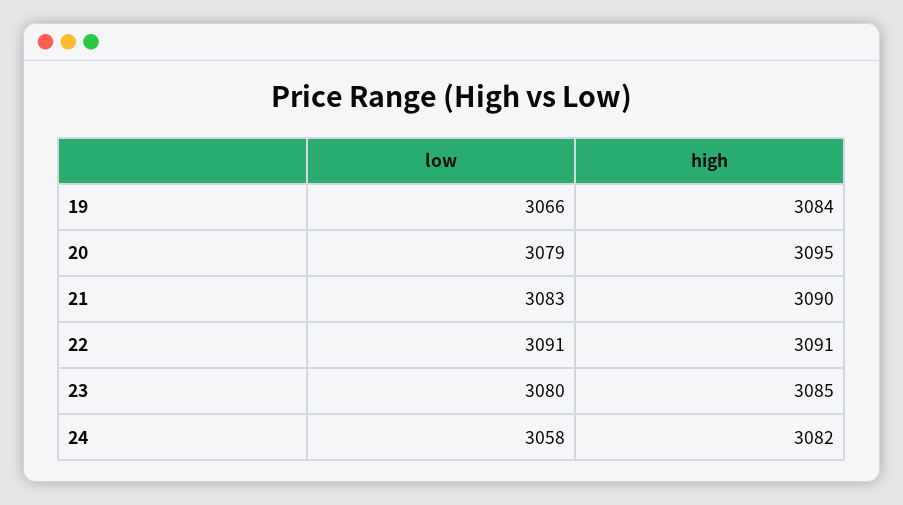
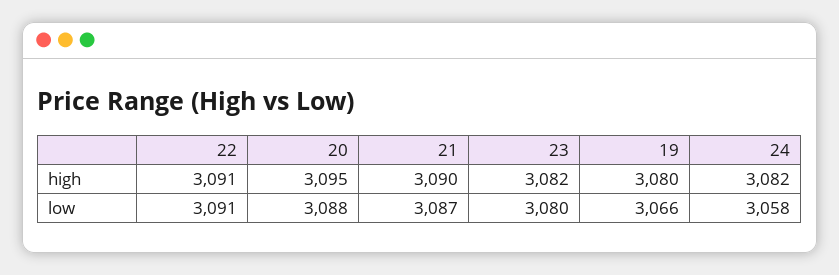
high, 19: 3084 -> 3080
low, 20: 3079 -> 3088
low, 21: 3083 -> 3087
high, 23: 3085 -> 3082

